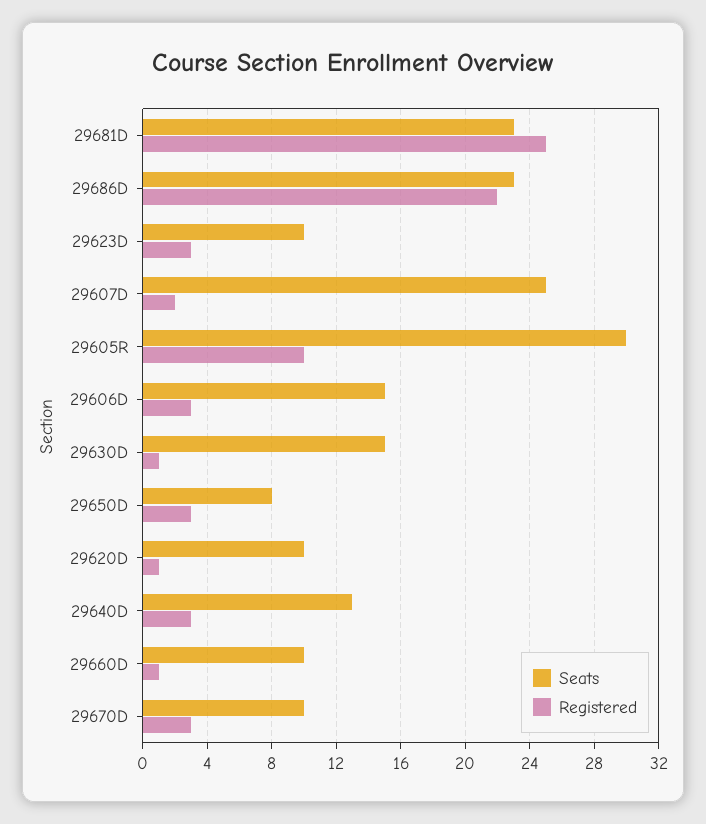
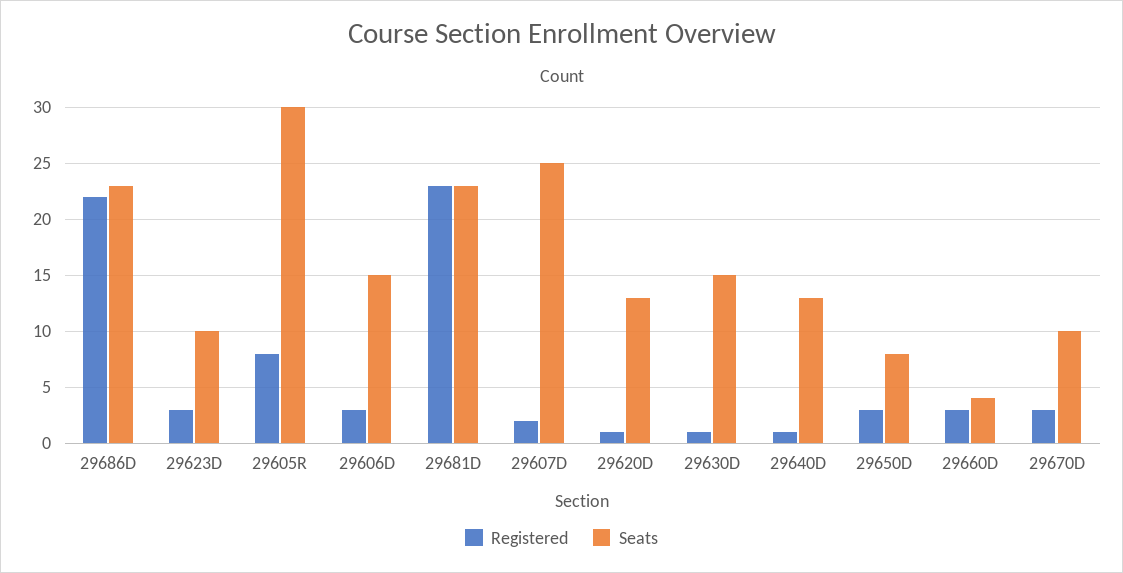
Registered, 29681D: 25 -> 23
Registered, 29605R: 10 -> 8
Seats, 29620D: 10 -> 13
Registered, 29640D: 3 -> 1
Seats, 29660D: 10 -> 4
Registered, 29660D: 1 -> 3

